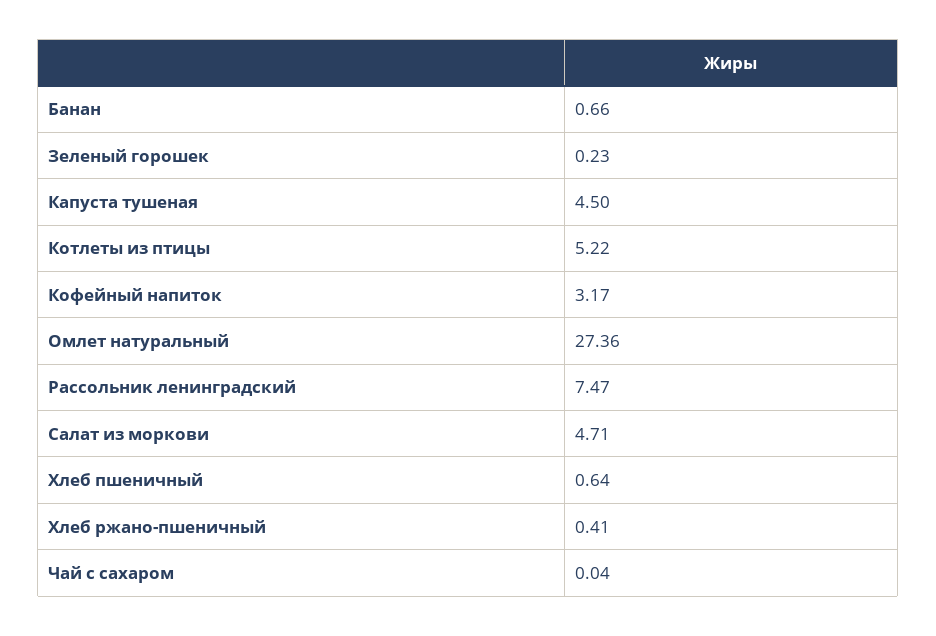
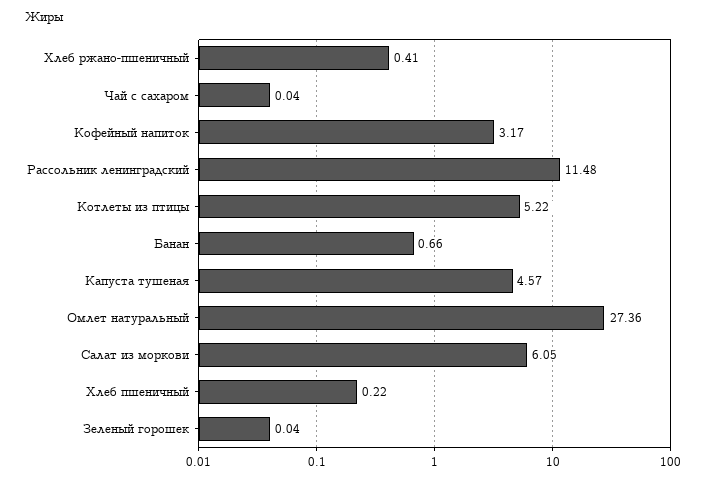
Зеленый горошек: 0.23 -> 0.04
Капуста тушеная: 4.5 -> 4.57
Рассольник ленинградский: 7.47 -> 11.48
Салат из моркови: 4.71 -> 6.05
Хлеб пшеничный: 0.64 -> 0.22

